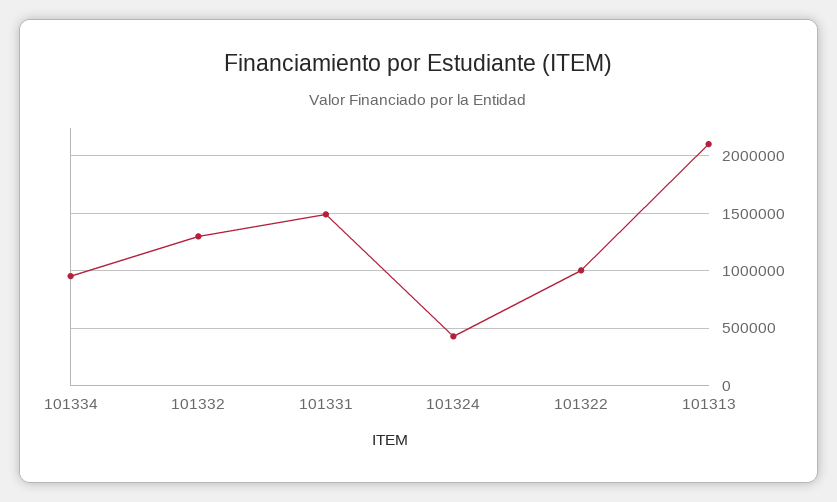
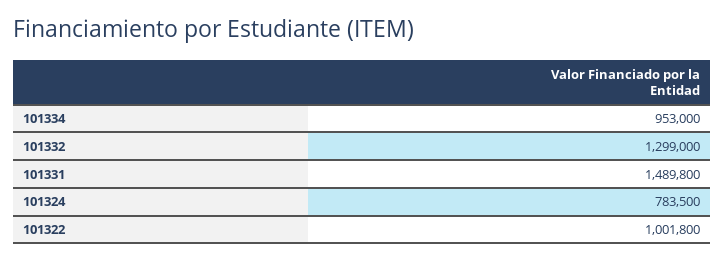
101324: 400000 -> 783500
101313: 2100000 -> none

